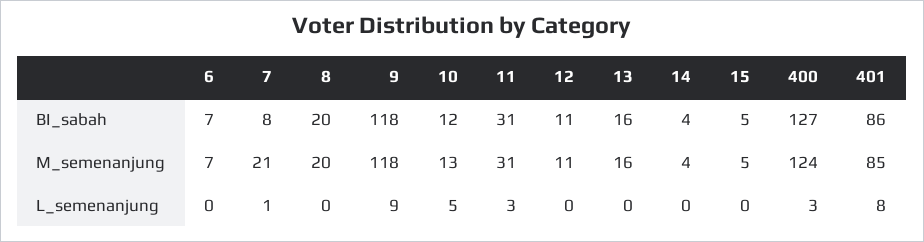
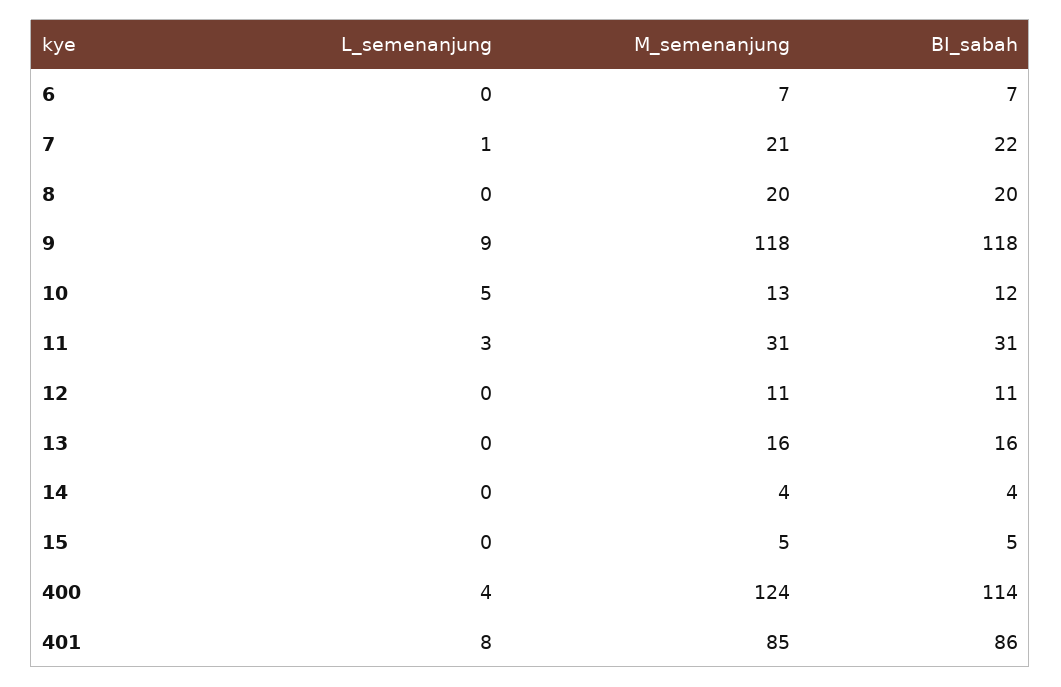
7, BI_sabah: 8 -> 22
400, BI_sabah: 127 -> 114
400, L_semenanjung: 3 -> 4

